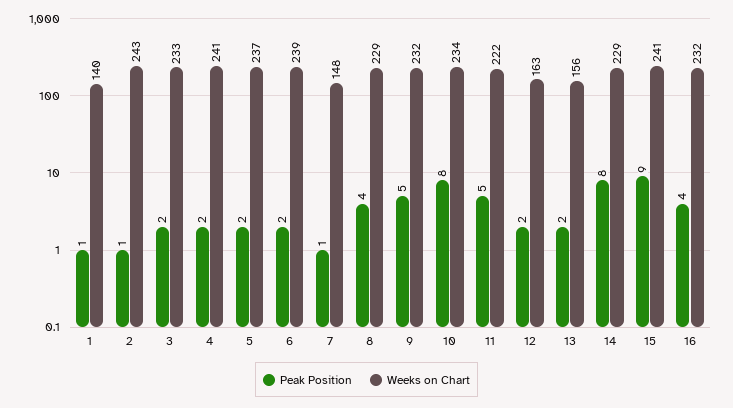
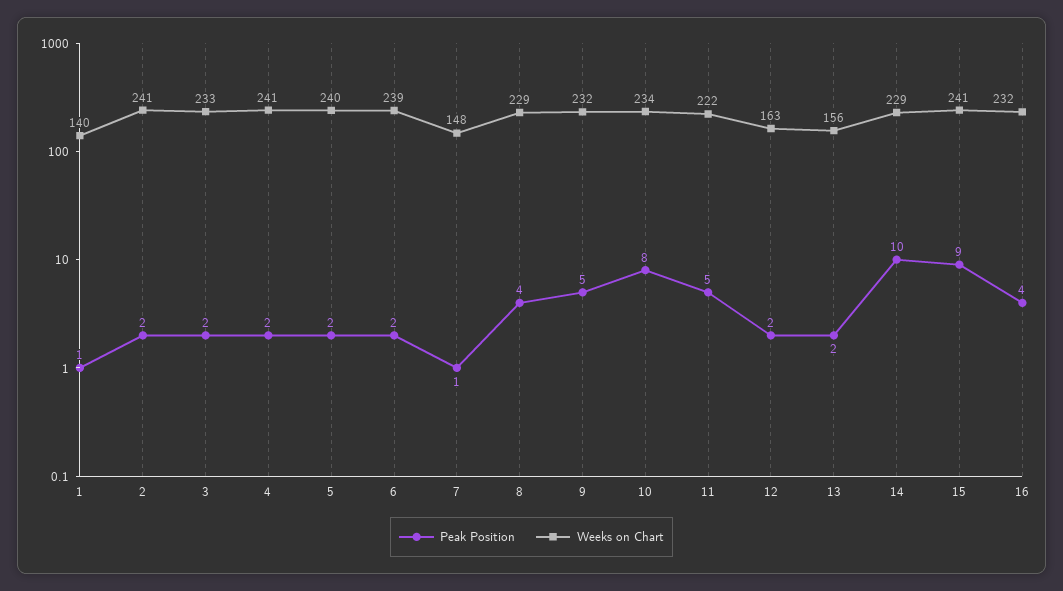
Peak Position, 2: 1 -> 2
Weeks on Chart, 2: 243 -> 241
Weeks on Chart, 5: 237 -> 240
Peak Position, 14: 8 -> 10

